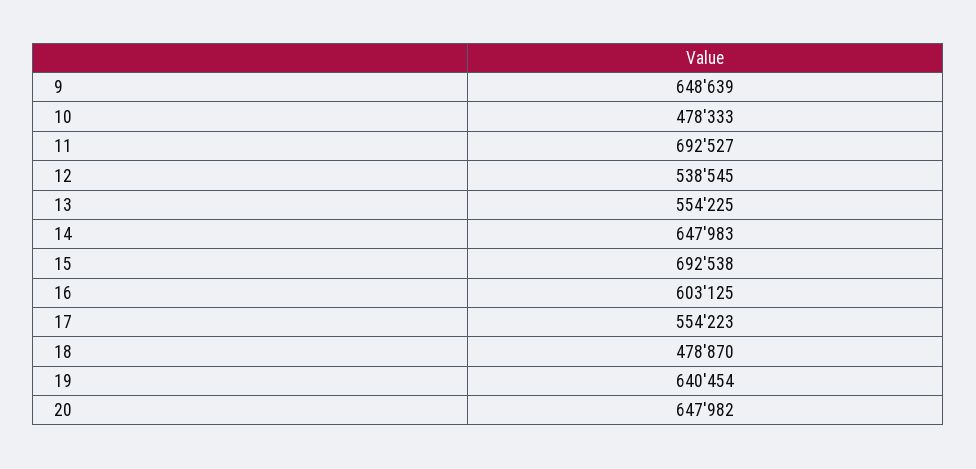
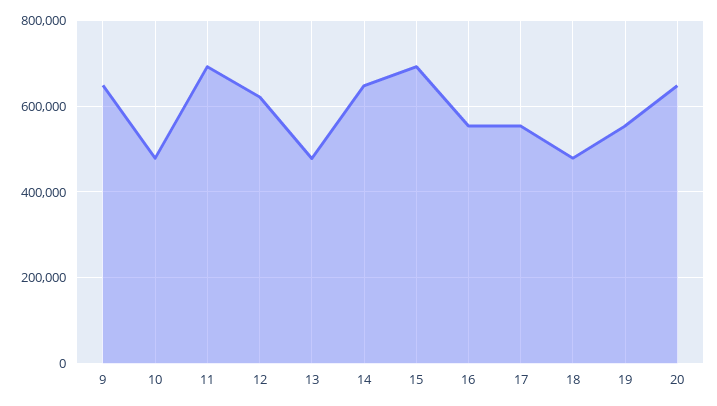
12: 538545 -> 620000
13: 554225 -> 480000
16: 603125 -> 560000
19: 640454 -> 560000

